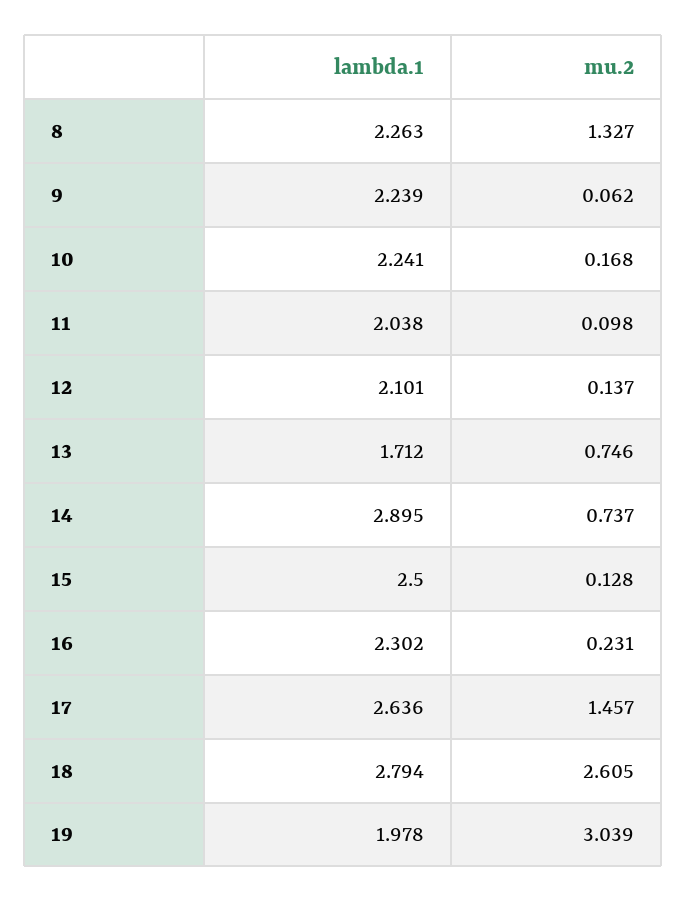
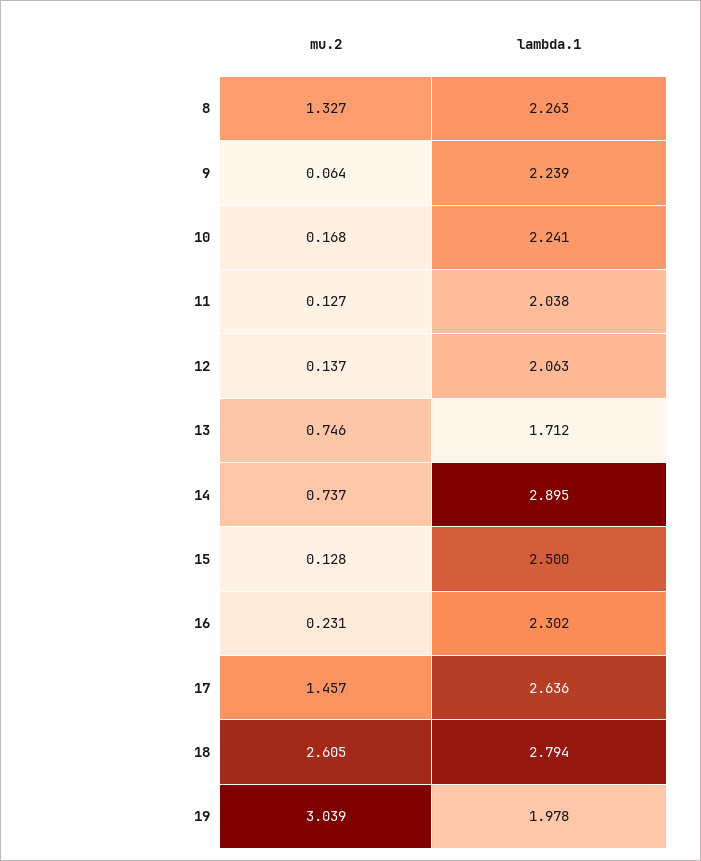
mu.2, 9: 0.062 -> 0.064
mu.2, 11: 0.098 -> 0.127
lambda.1, 12: 2.101 -> 2.063

